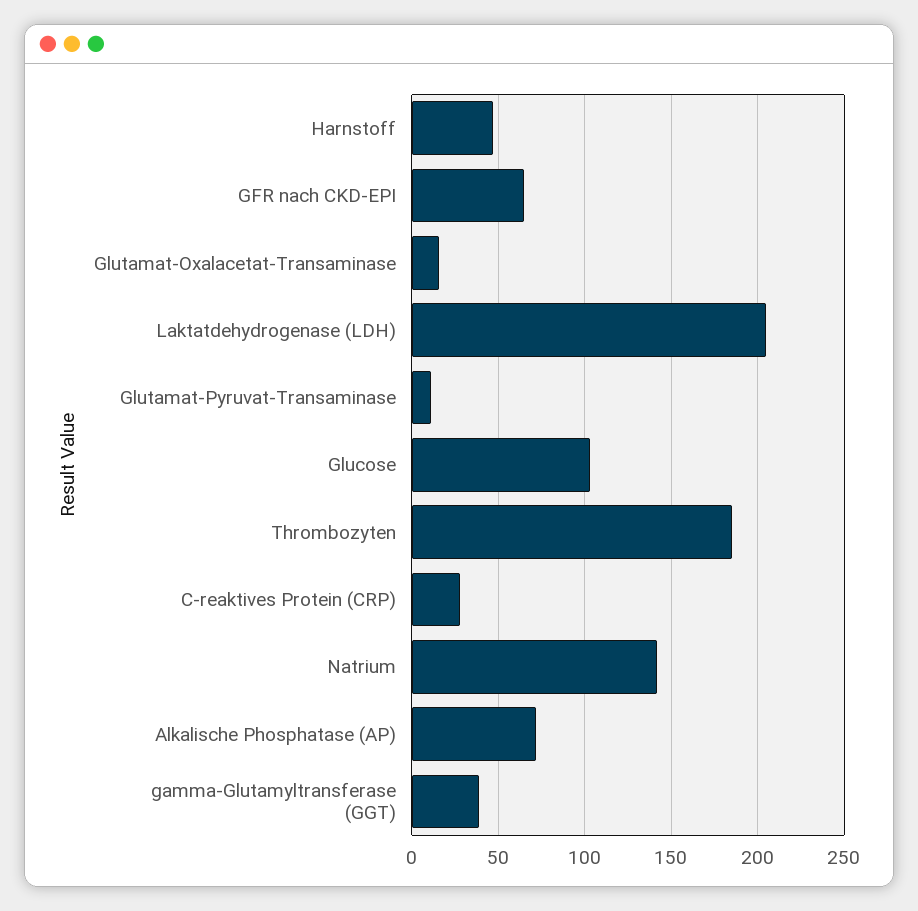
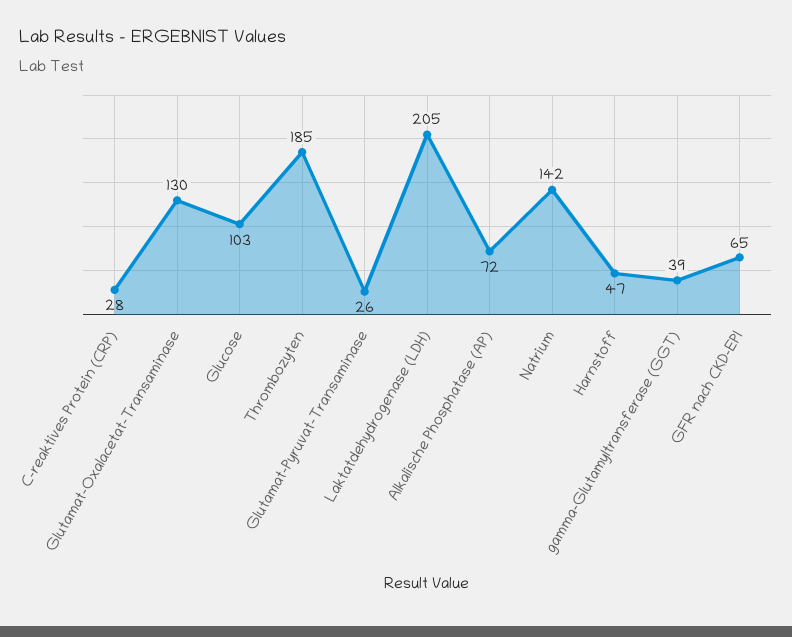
Glutamat-Oxalacetat-Transaminase: 15 -> 130
Glutamat-Pyruvat-Transaminase: 10 -> 26

